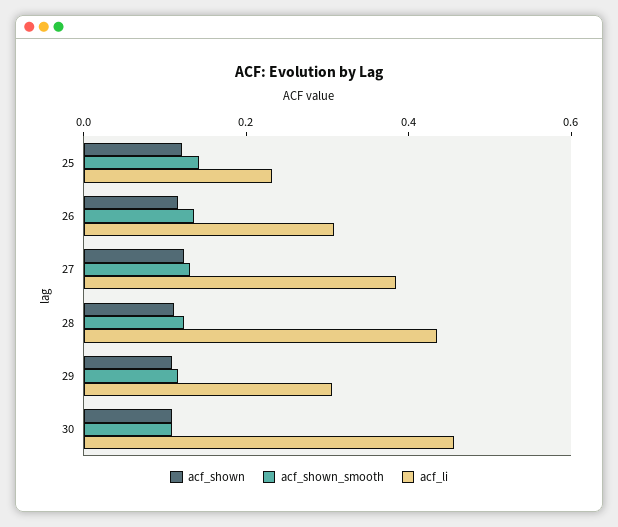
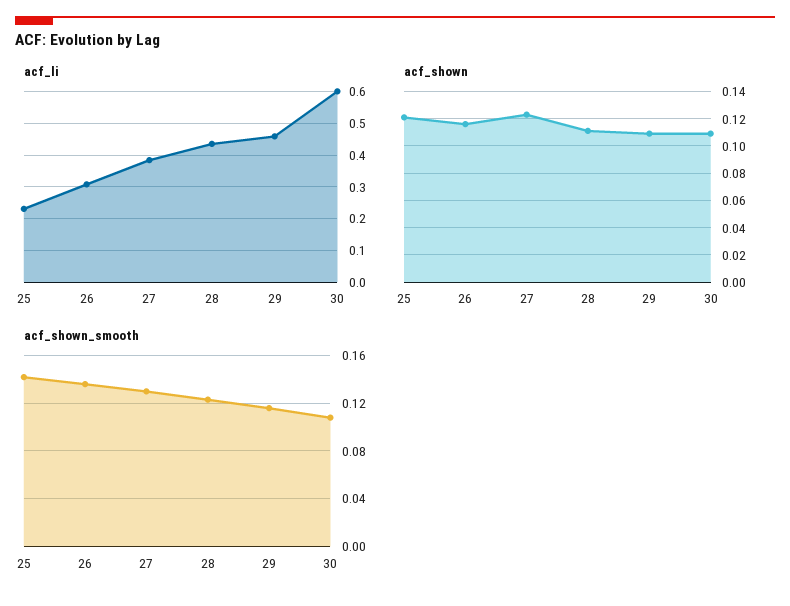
acf_li, 29: 0.3 -> 0.46
acf_li, 30: 0.45 -> 0.6

